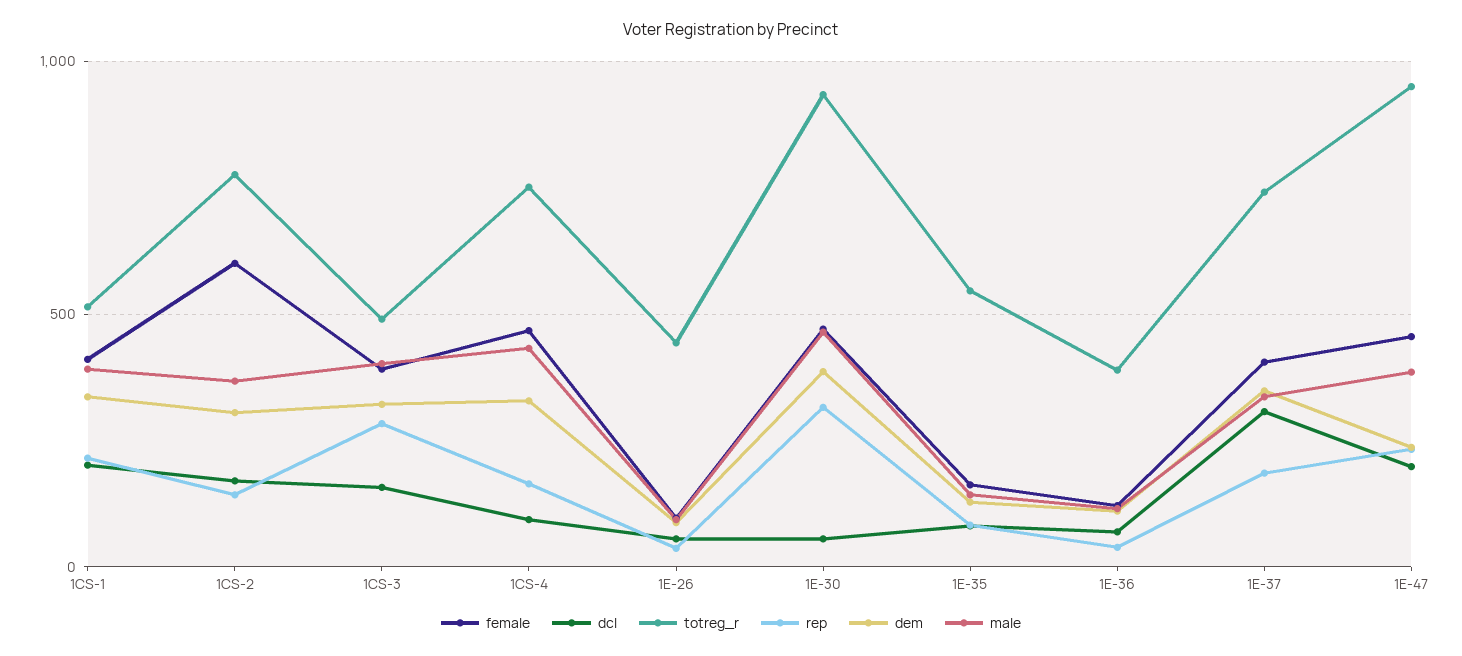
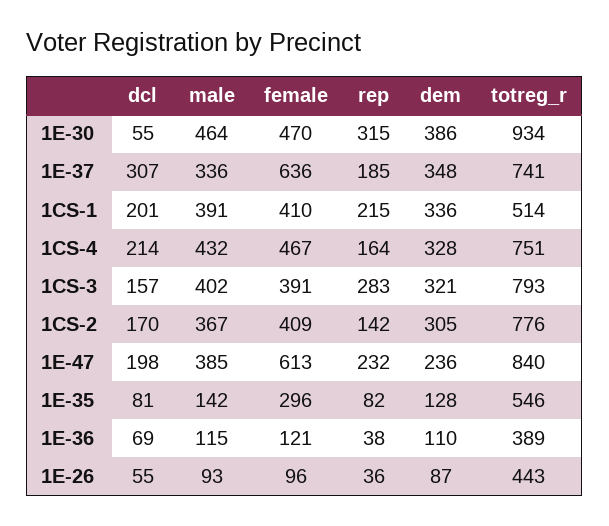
female, 1CS-2: 600 -> 409
totreg_r, 1CS-3: 500 -> 793
dcl, 1CS-4: 100 -> 214
female, 1E-35: 150 -> 296
female, 1E-37: 400 -> 636
female, 1E-47: 450 -> 613
totreg_r, 1E-47: 950 -> 840

